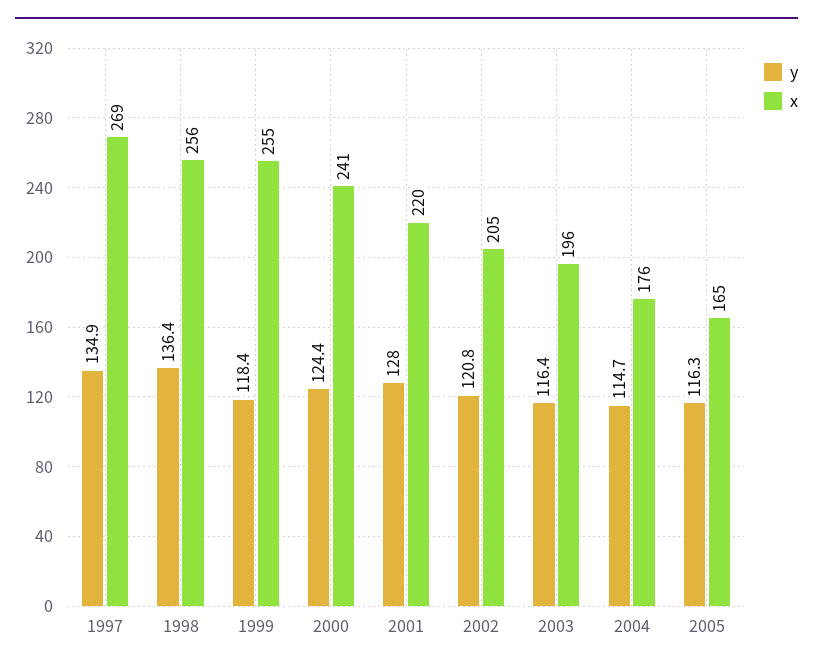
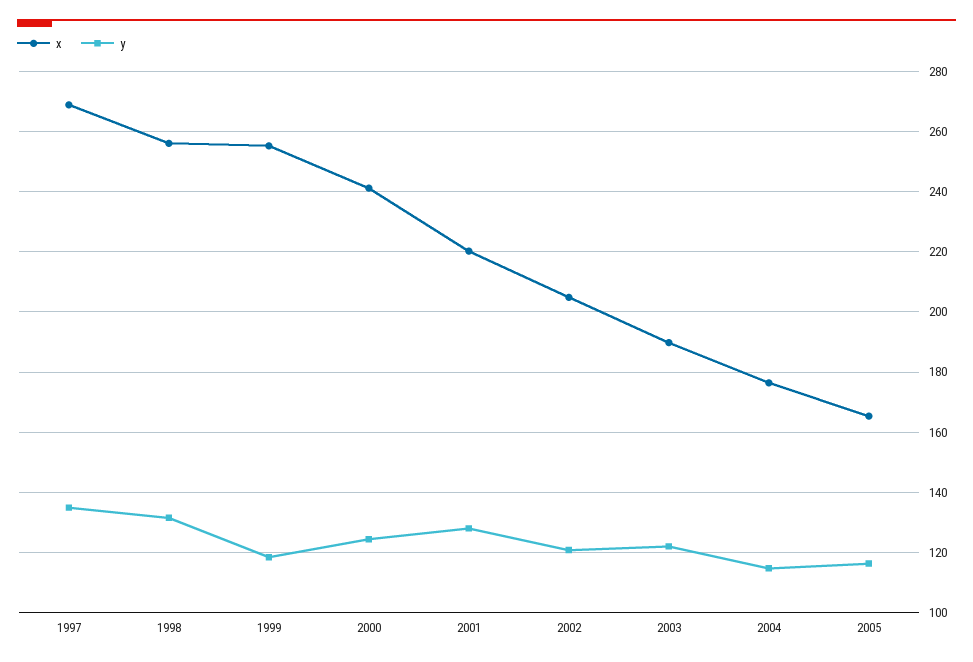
y, 1998: 136.4 -> 132
y, 2003: 116.4 -> 122
x, 2003: 196 -> 190

